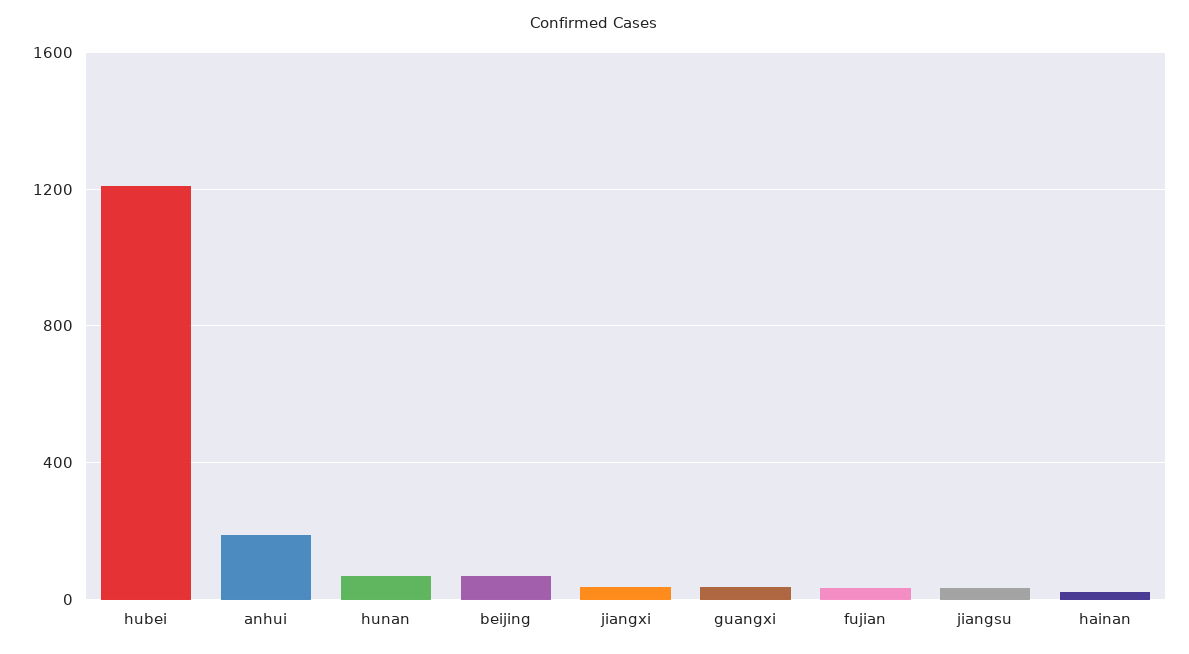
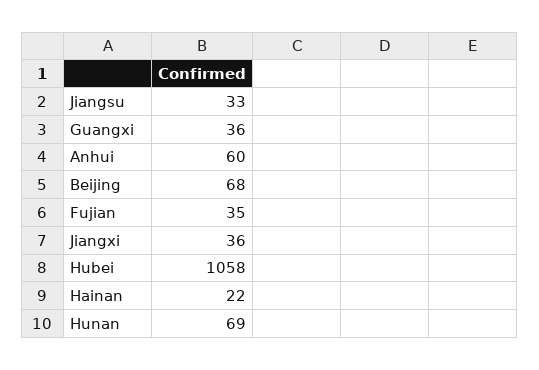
hubei: 1200 -> 1058
anhui: 200 -> 60

